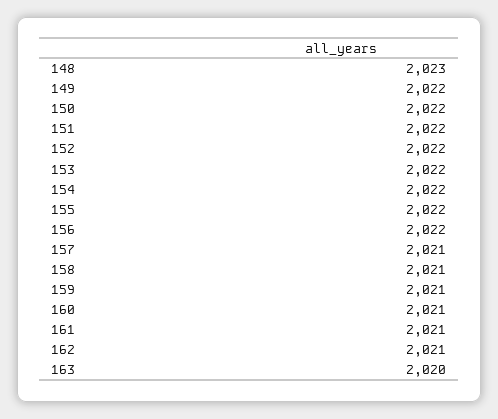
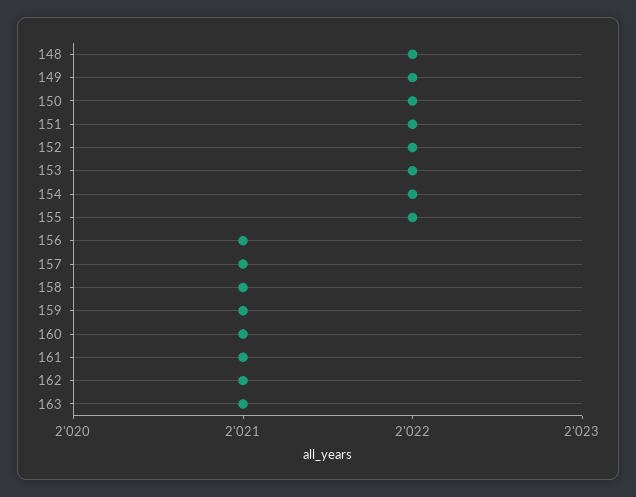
148: 2023 -> 2022
156: 2022 -> 2021
163: 2020 -> 2021

